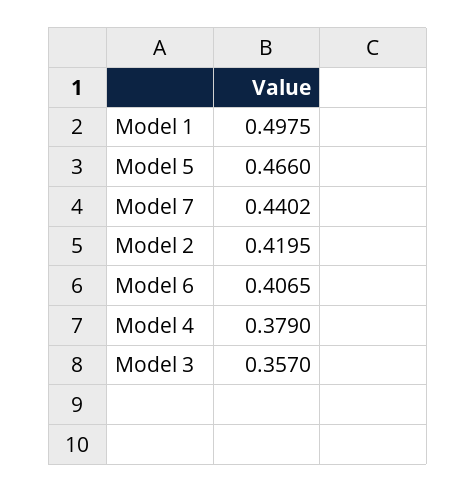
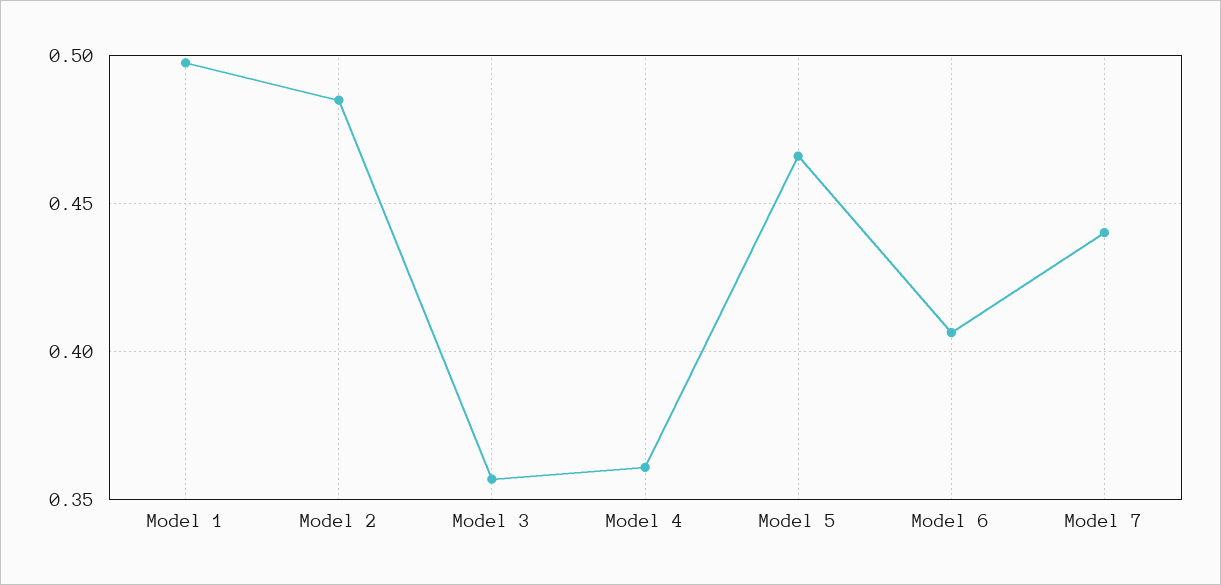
Model 2: 0.4195 -> 0.485
Model 4: 0.379 -> 0.36

